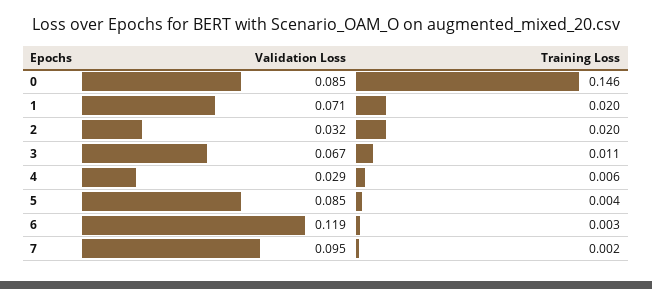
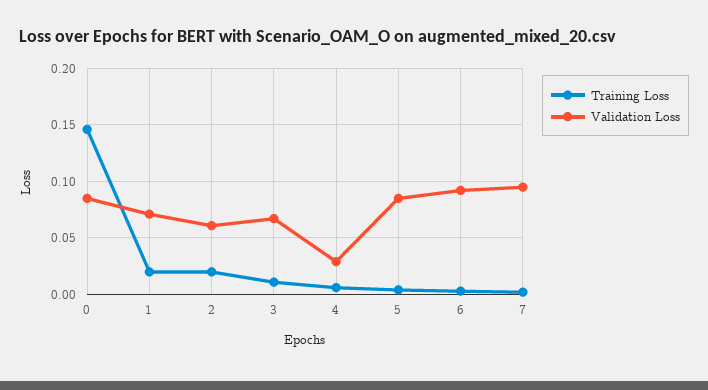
Validation Loss, 2: 0.032 -> 0.06
Validation Loss, 6: 0.119 -> 0.09

